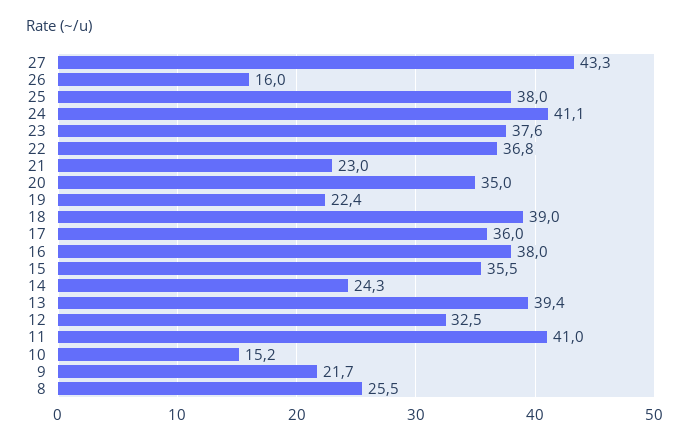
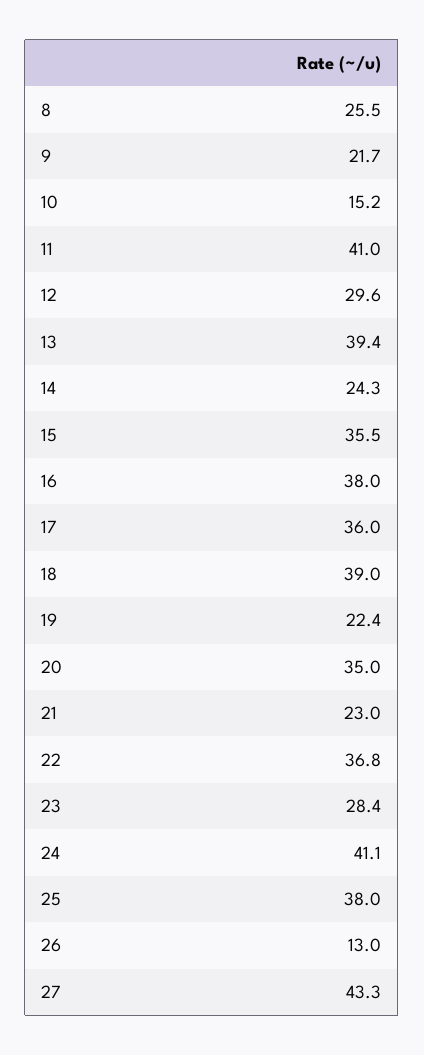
26: 16 -> 13
23: 37.6 -> 28.4
12: 32.5 -> 29.6

